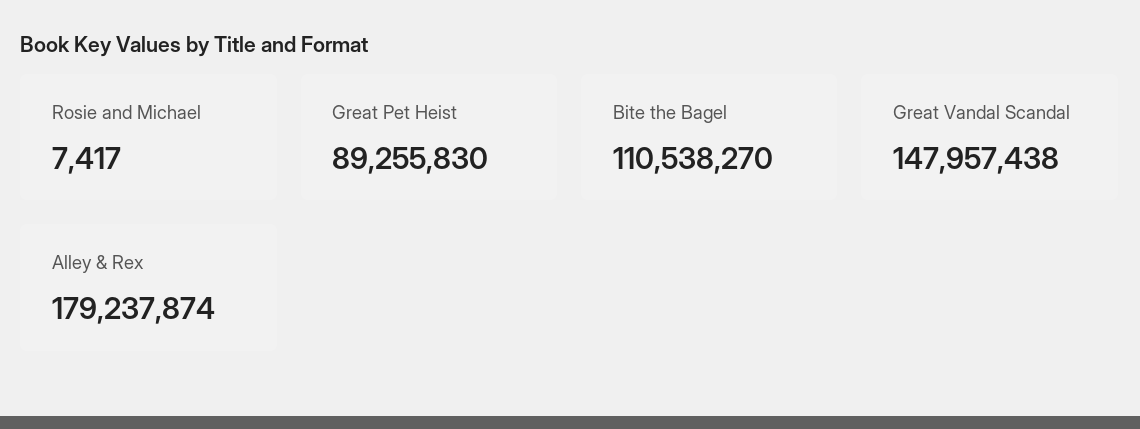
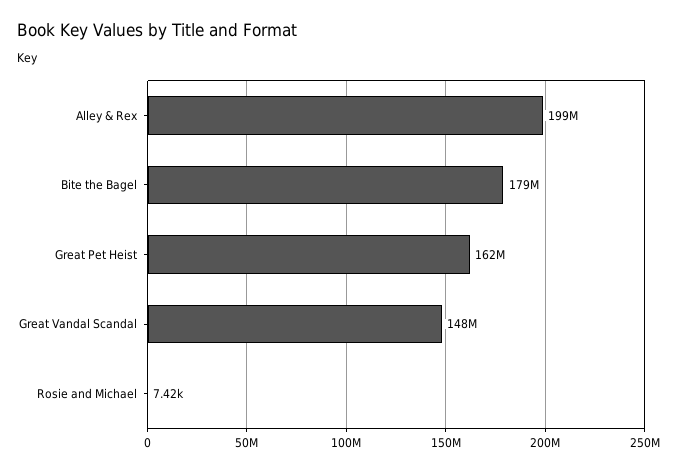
Great Pet Heist: 89255830 -> 162000000
Bite the Bagel: 110538270 -> 179000000
Alley & Rex: 179237874 -> 199000000

